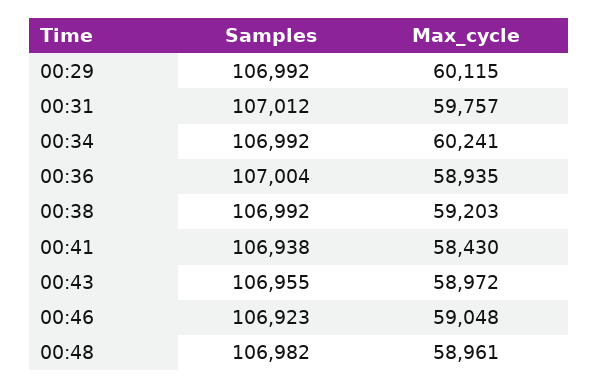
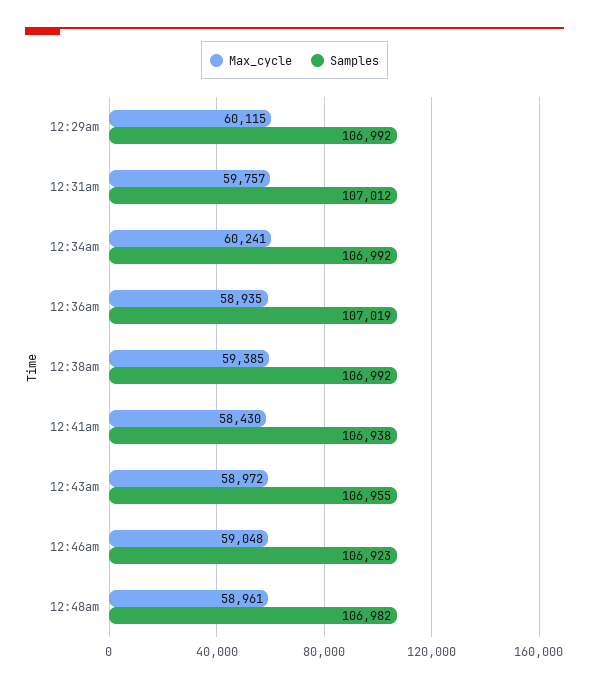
Samples, 00:36: 107004 -> 107019
Max_cycle, 00:38: 59203 -> 59385

